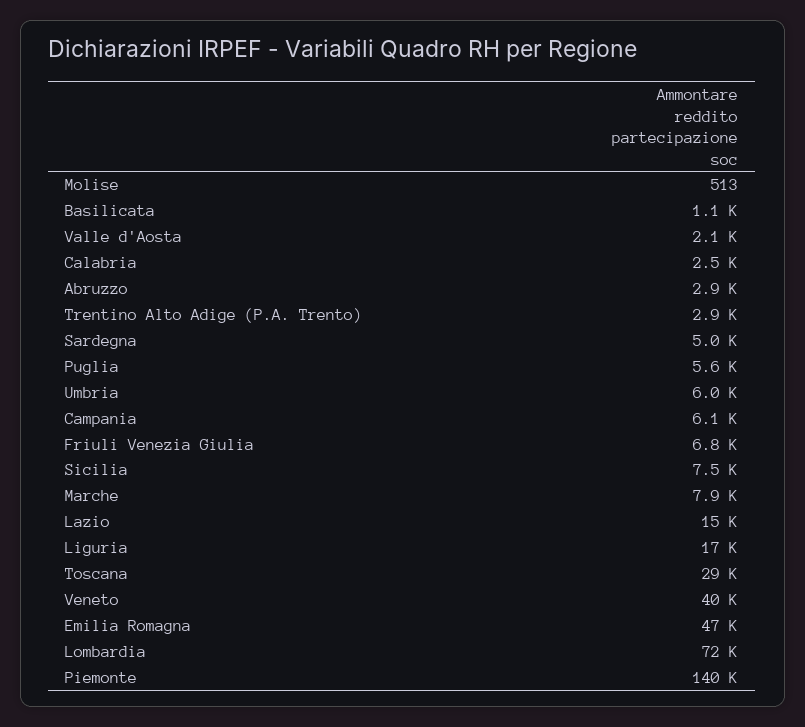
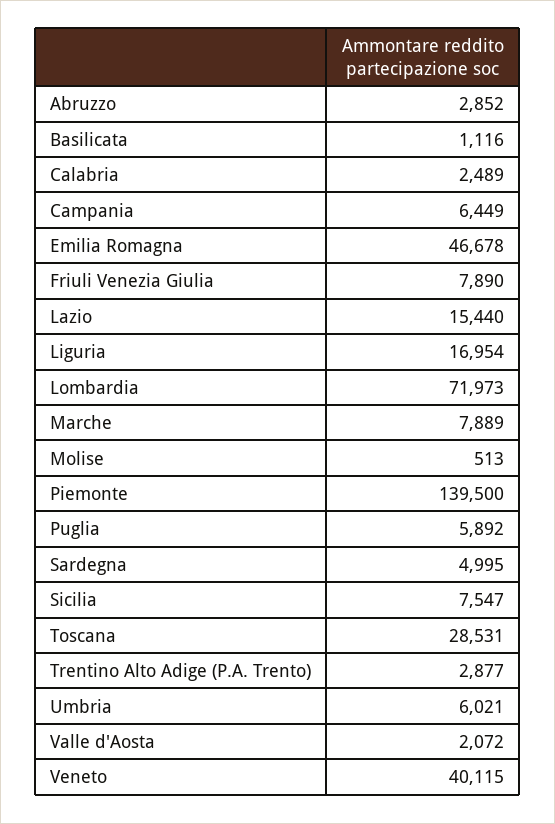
Puglia: 5600 -> 5892
Campania: 6100 -> 6449
Friuli Venezia Giulia: 6800 -> 7890

